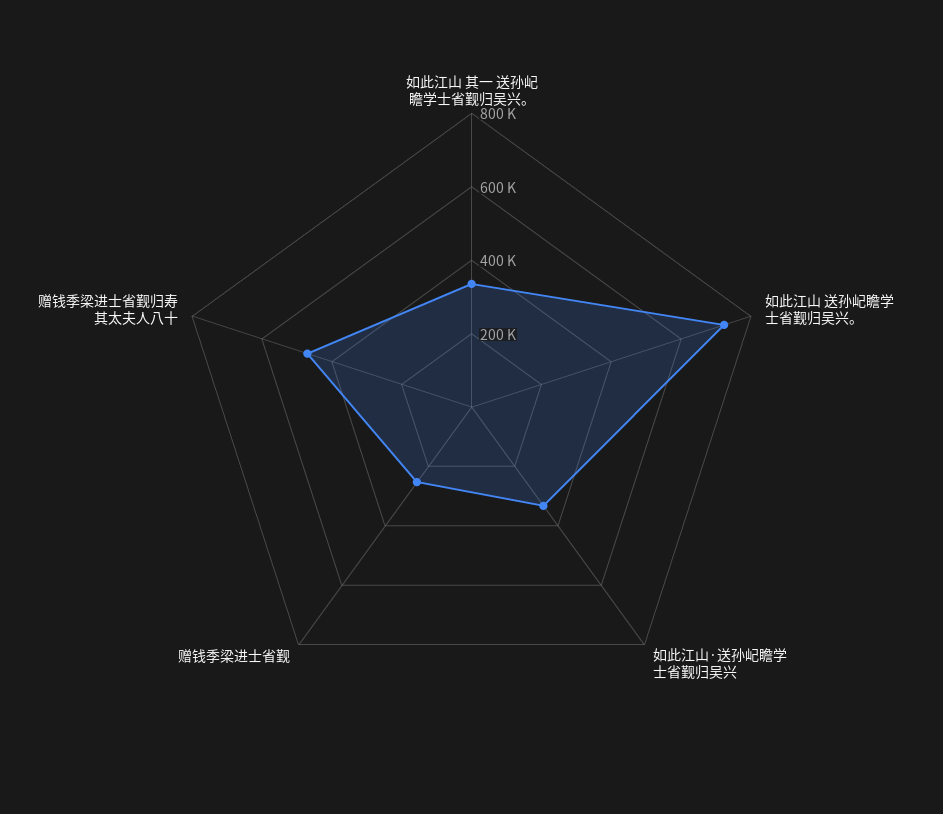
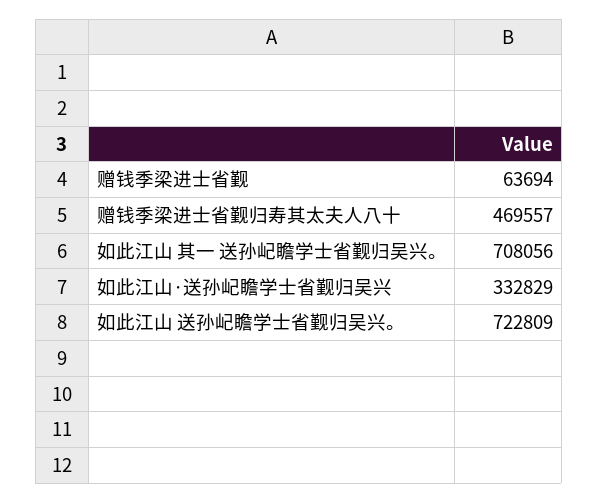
如此江山 其一 送孙屺瞻学士省觐归吴兴。: 350000 -> 708056
赠钱季梁进士省觐: 250000 -> 63694

